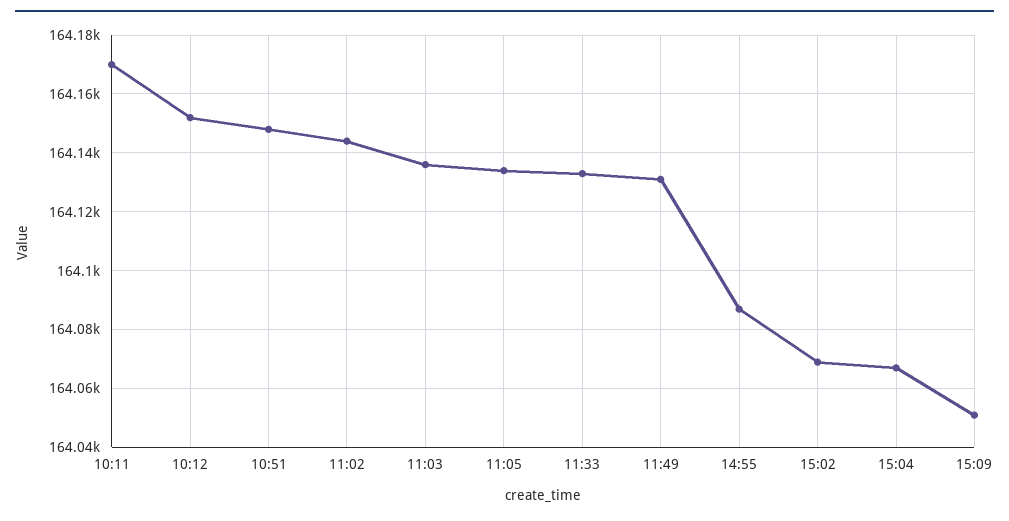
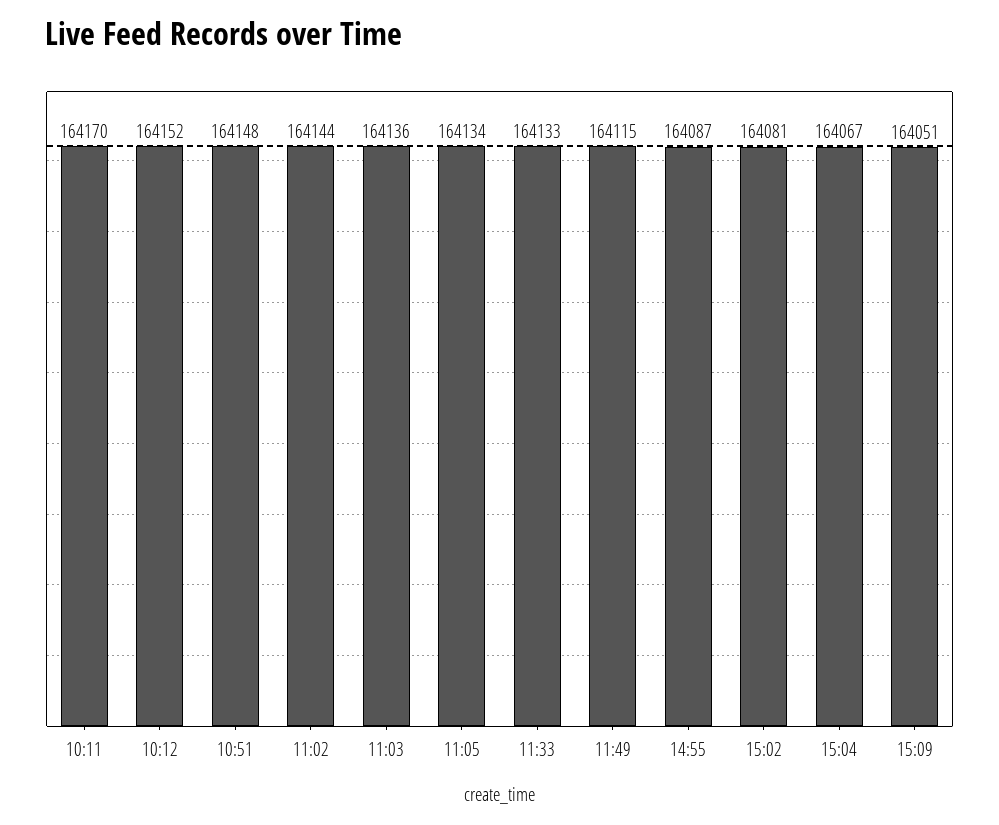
11:49: 164130 -> 164115
15:02: 164070 -> 164081

